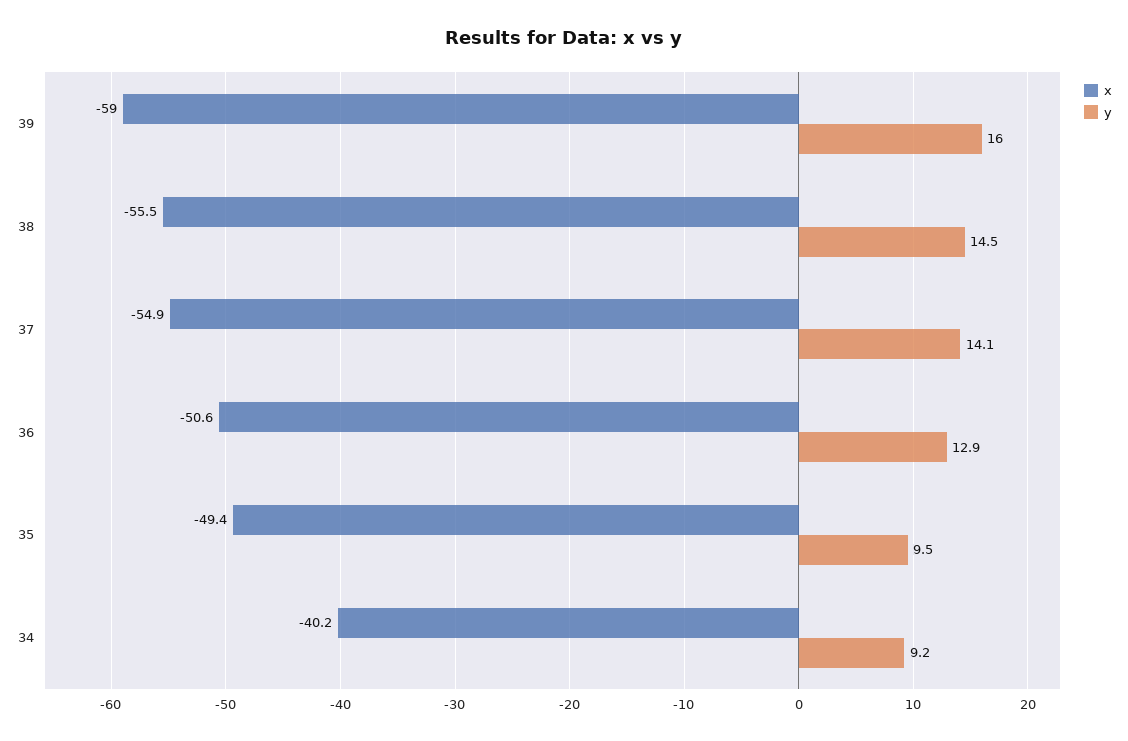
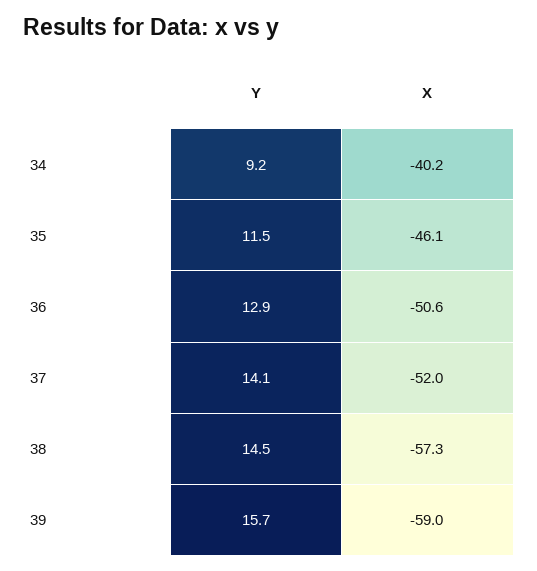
y, 39: 16 -> 15.7
x, 38: -55.5 -> -57.3
x, 37: -54.9 -> -52
x, 35: -49.4 -> -46.1
y, 35: 9.5 -> 11.5

